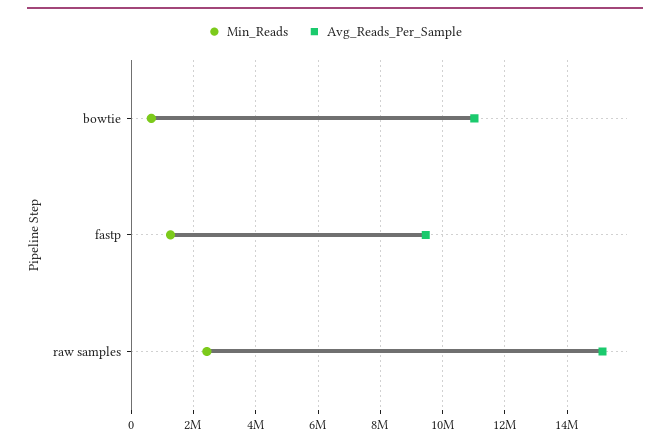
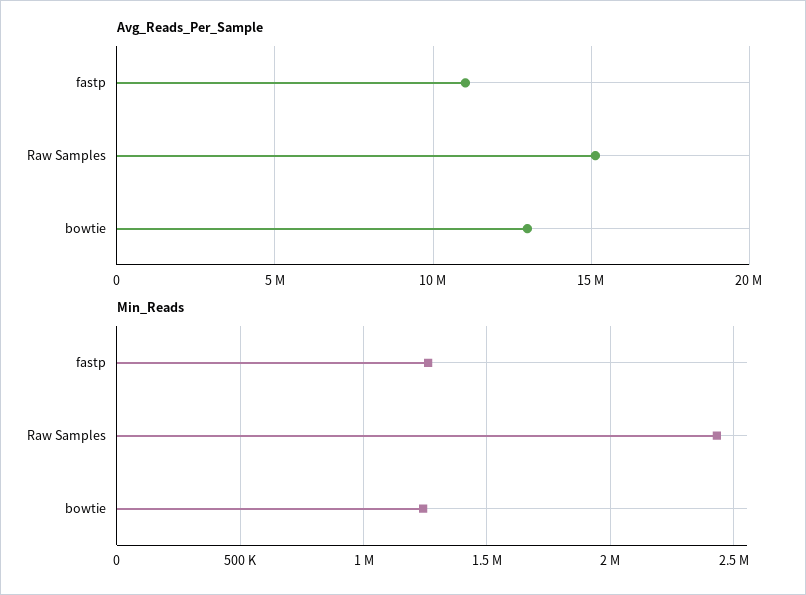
Min_Reads, bowtie: 600000 -> 1250000
Avg_Reads_Per_Sample, bowtie: 11000000 -> 13000000
Avg_Reads_Per_Sample, fastp: 9400000 -> 11000000

